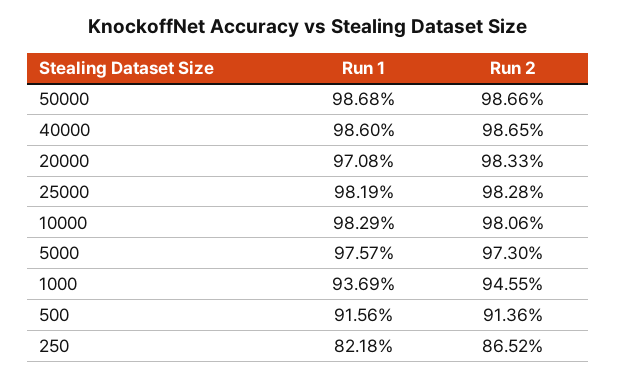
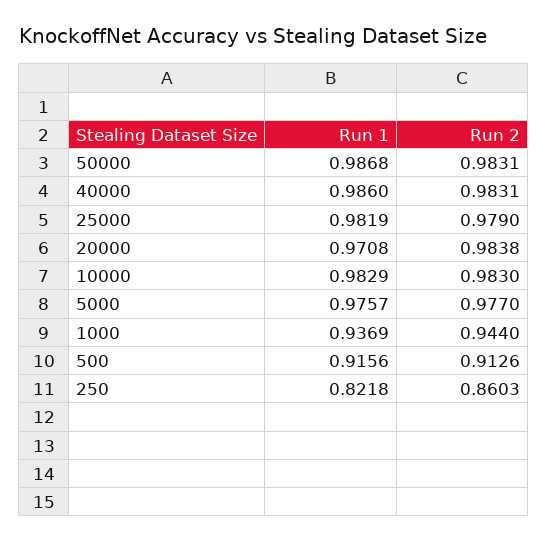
Run 2, 50000: 0.9866 -> 0.9831
Run 2, 40000: 0.9865 -> 0.9831
Run 2, 20000: 0.9833 -> 0.9838
Run 2, 25000: 0.9828 -> 0.979
Run 2, 10000: 0.9806 -> 0.983
Run 2, 5000: 0.973 -> 0.977
Run 2, 1000: 0.9455 -> 0.944
Run 2, 500: 0.9136 -> 0.9126
Run 2, 250: 0.8652 -> 0.8603

